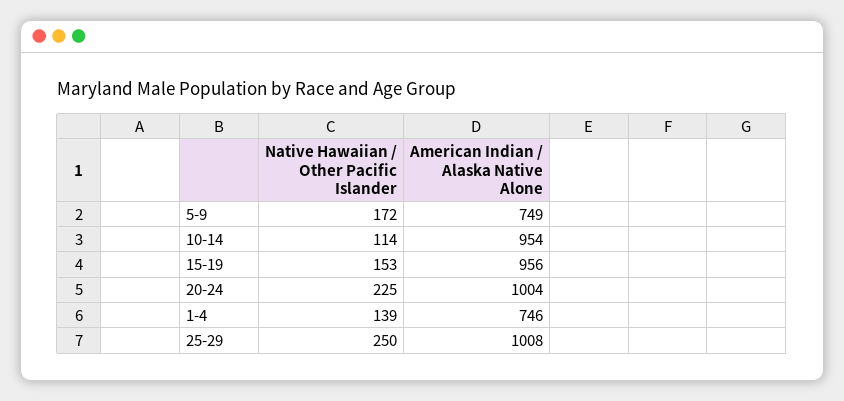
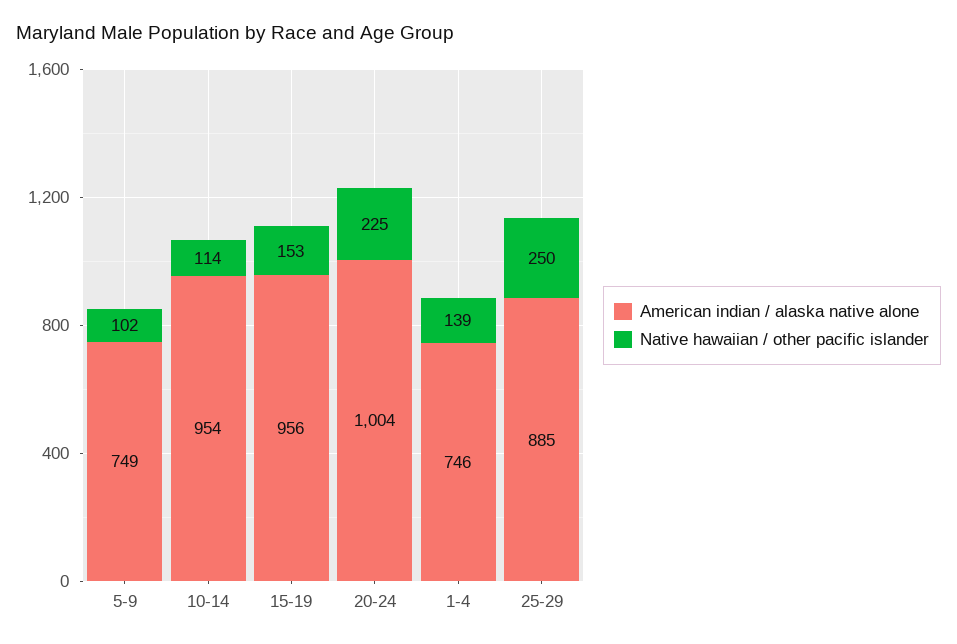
Native Hawaiian / Other Pacific Islander, 5-9: 172 -> 102
American Indian / Alaska Native Alone, 25-29: 1008 -> 885

